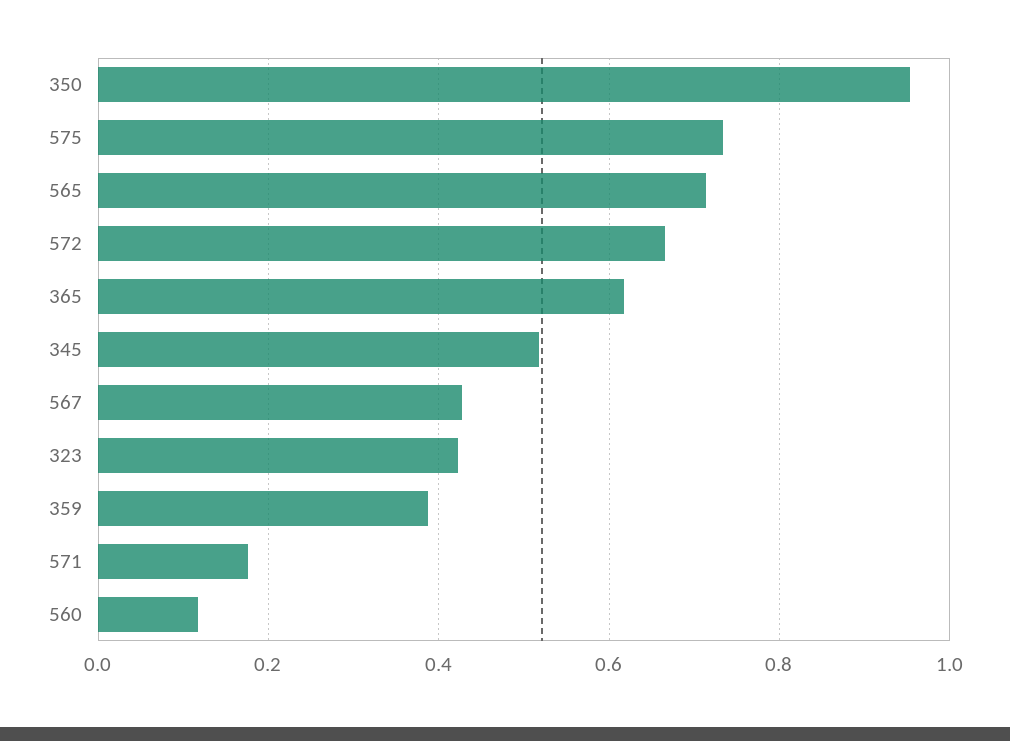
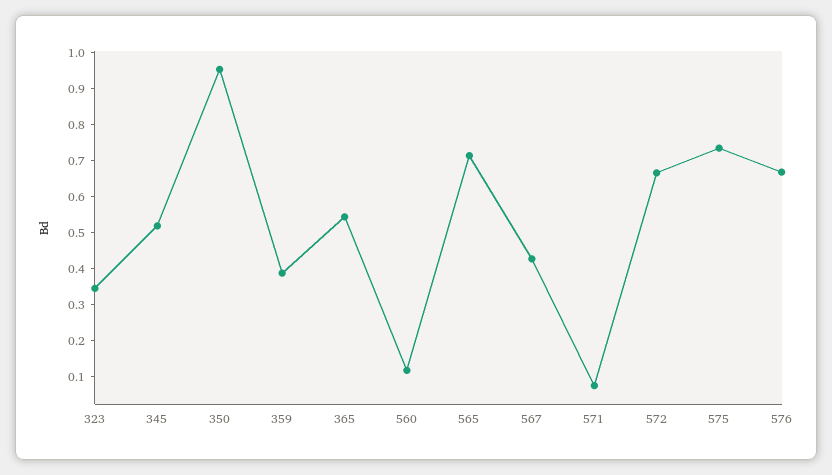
365: 0.62 -> 0.55
323: 0.42 -> 0.35
571: 0.18 -> 0.075
576: none -> 0.675

